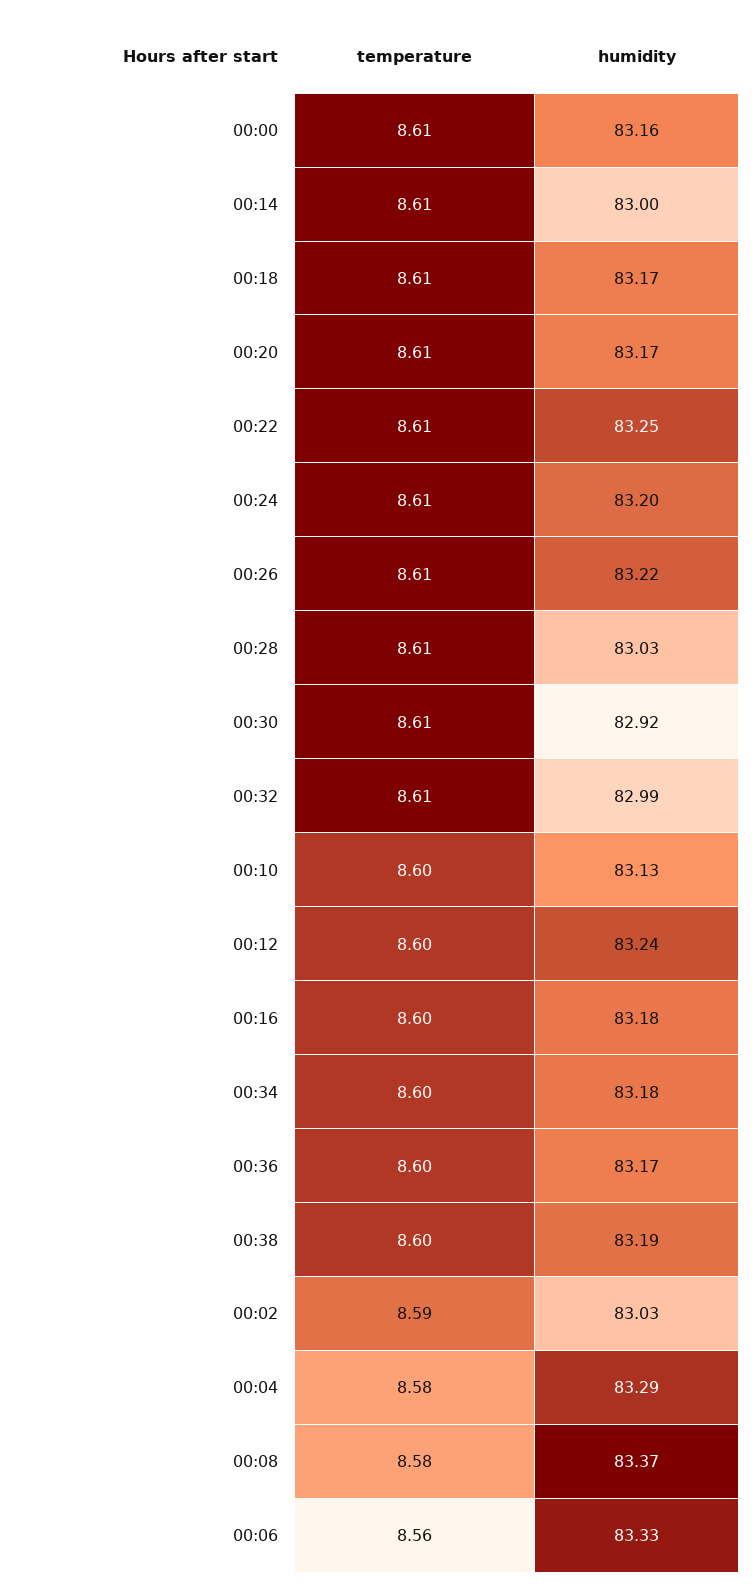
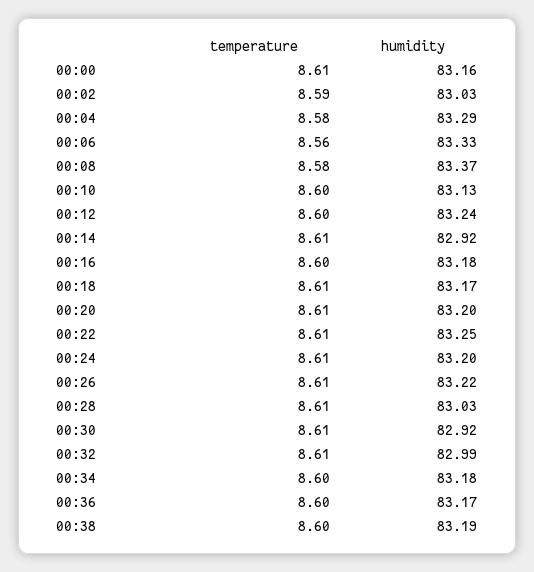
humidity, 00:14: 83 -> 82.92
humidity, 00:20: 83.17 -> 83.2

